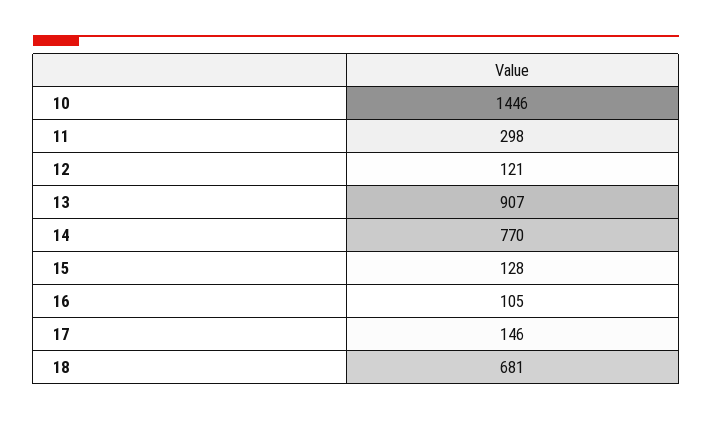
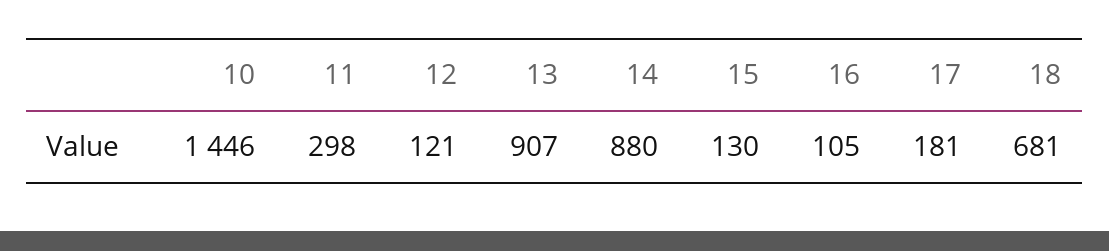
14: 770 -> 880
15: 128 -> 130
17: 146 -> 181

